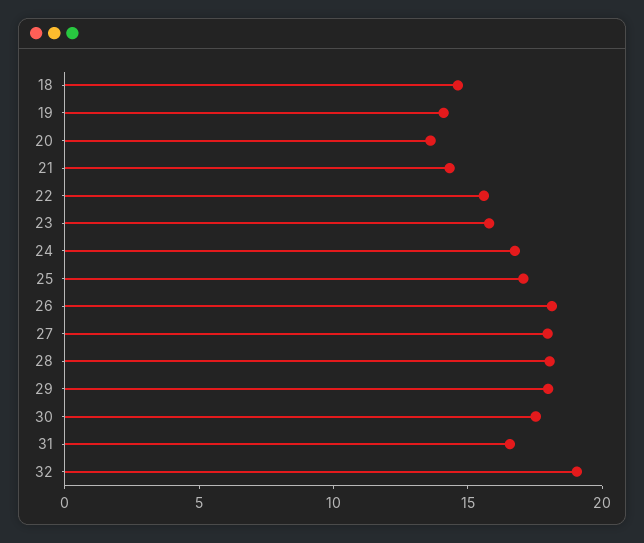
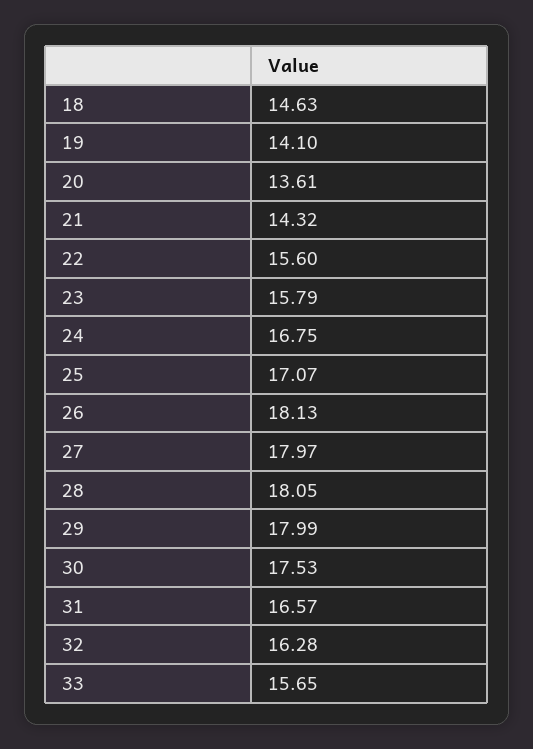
32: 19 -> 16.28
33: none -> 15.65

